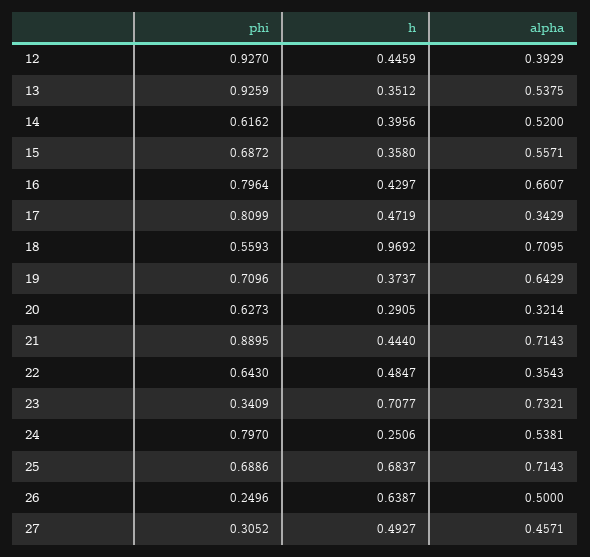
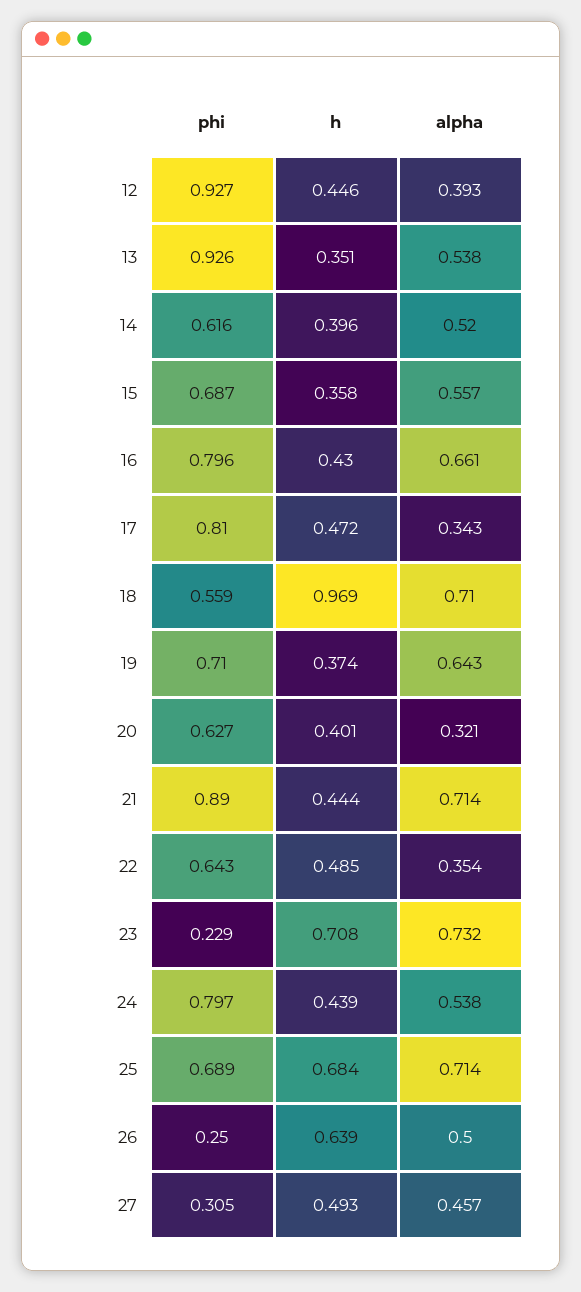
h, 20: 0.2905 -> 0.401
phi, 23: 0.3409 -> 0.229
h, 24: 0.2506 -> 0.439

